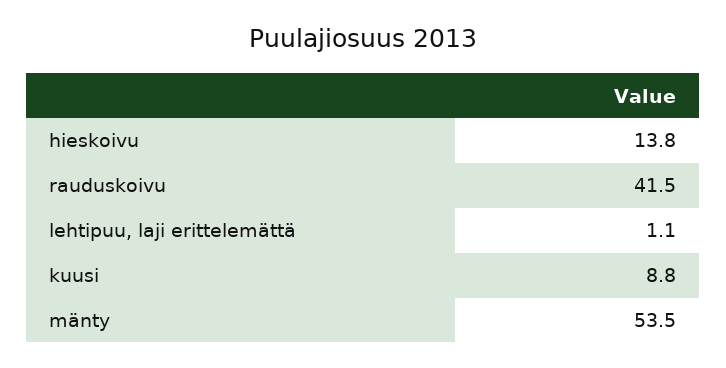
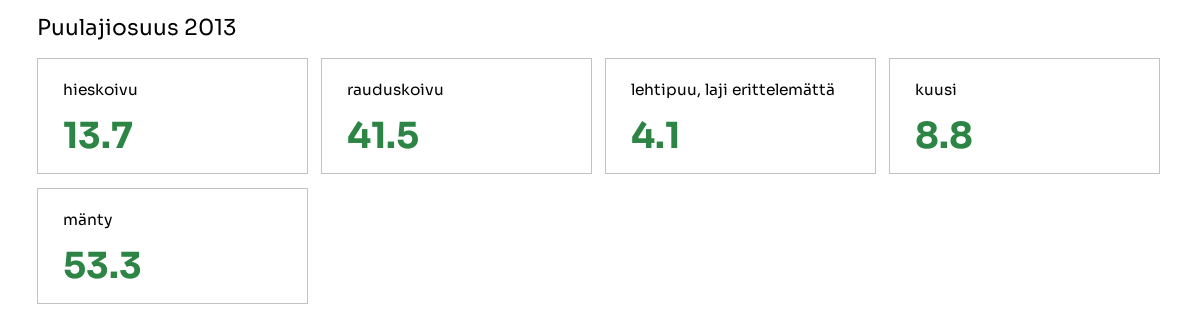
hieskoivu: 13.8 -> 13.7
lehtipuu, laji erittelemättä: 1.1 -> 4.1
mänty: 53.5 -> 53.3

